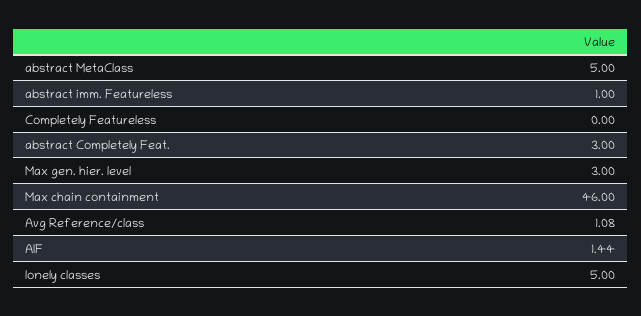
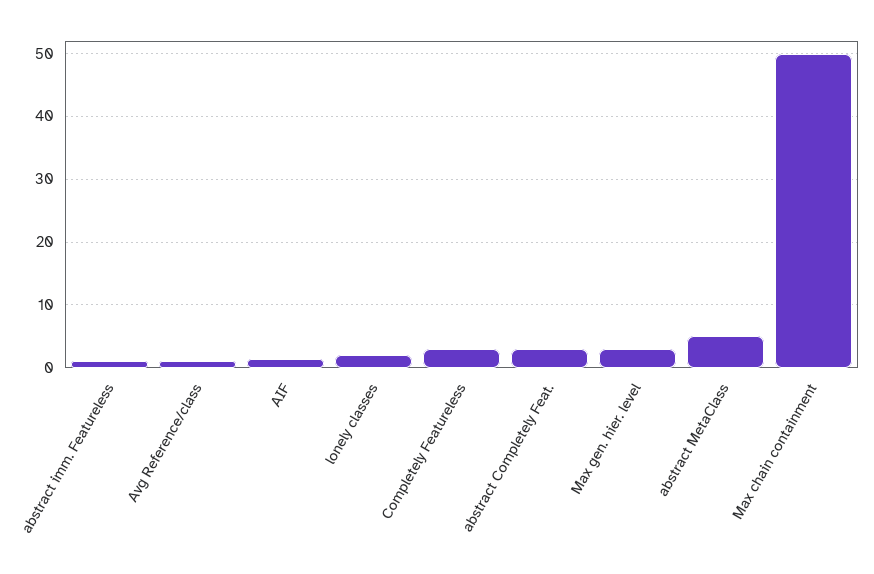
Completely Featureless: 0 -> 3
Max chain containment: 46 -> 50
lonely classes: 5 -> 2

